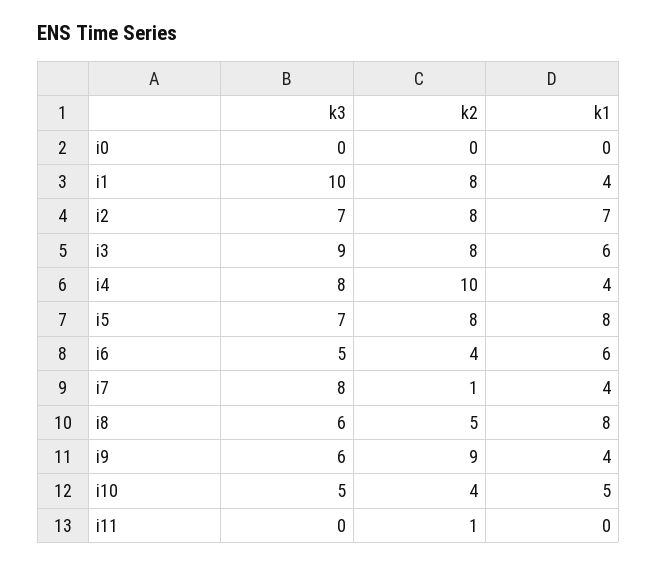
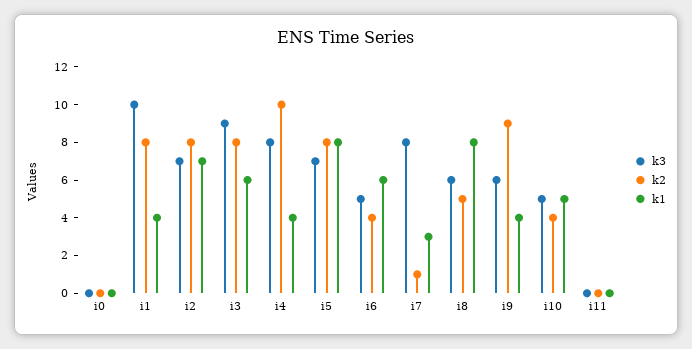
k1, i7: 4 -> 3
k2, i11: 1 -> 0

